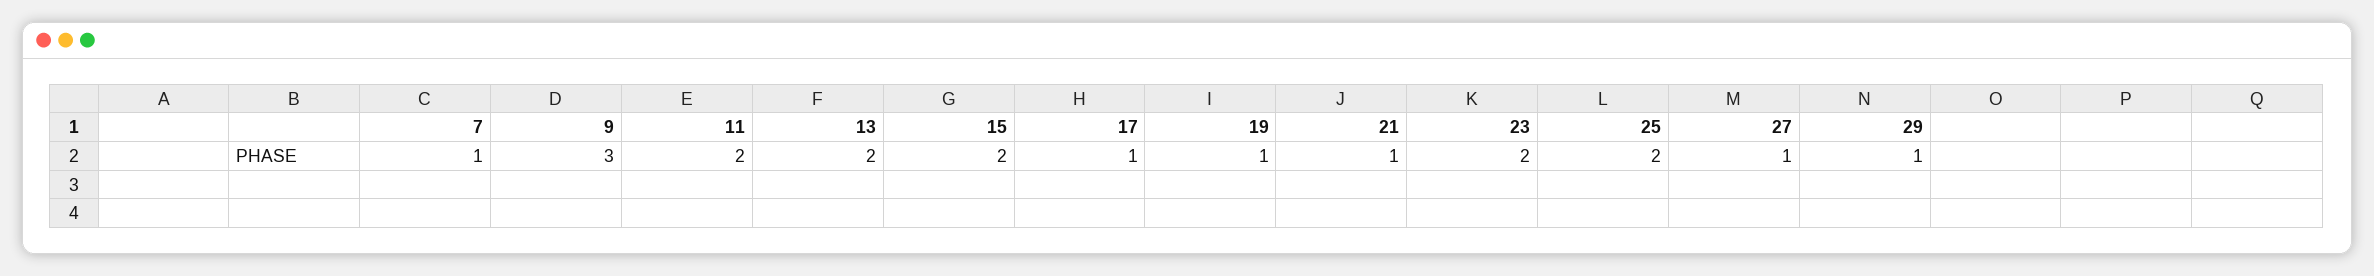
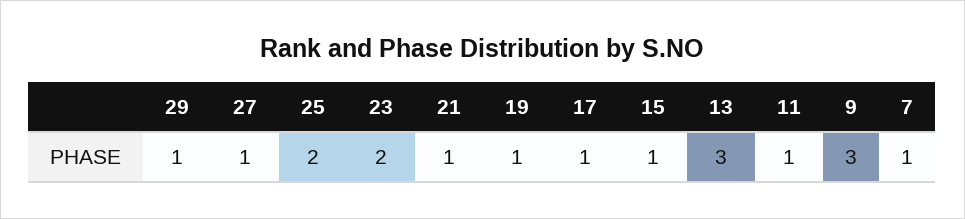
11: 2 -> 1
13: 2 -> 3
15: 2 -> 1

